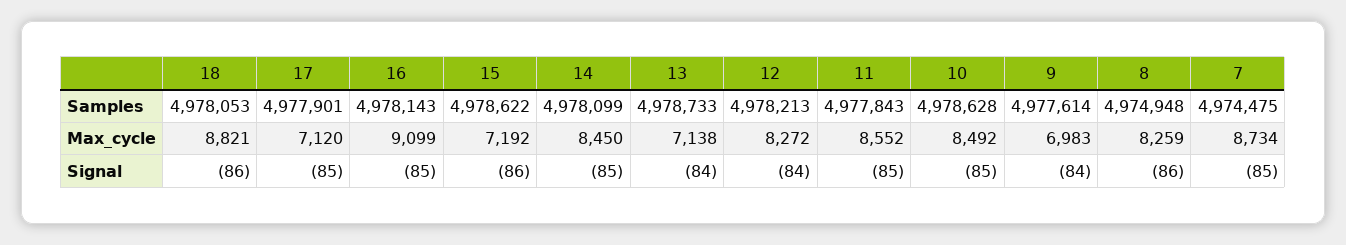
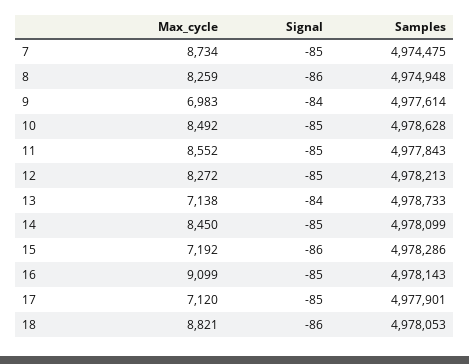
15, Samples: 4978622 -> 4978286
12, Signal: -84 -> -85

